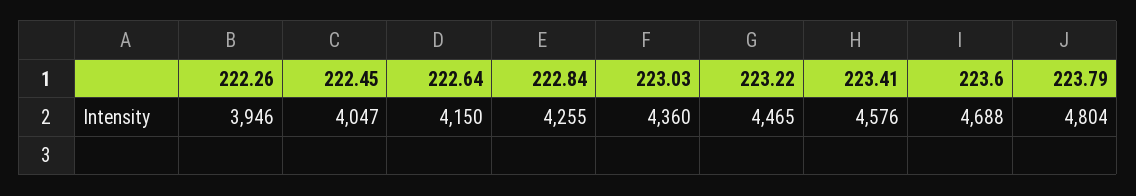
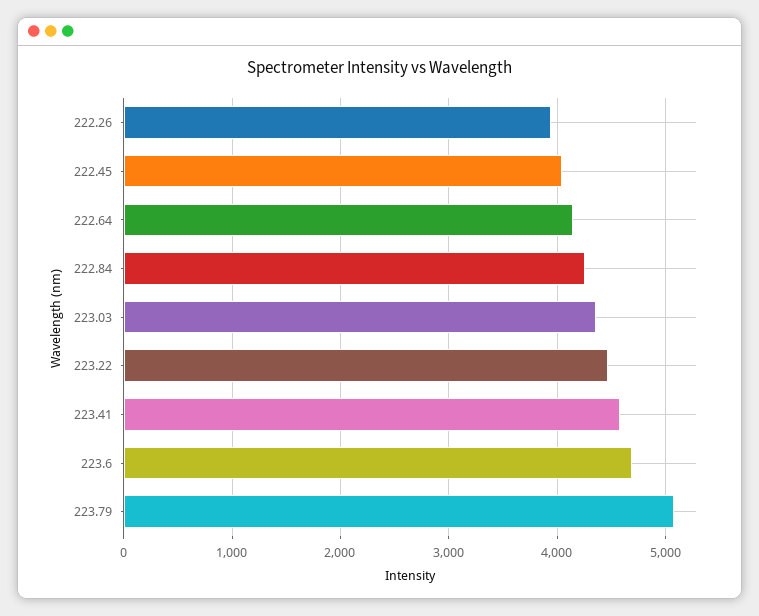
223.79: 4804 -> 5100

